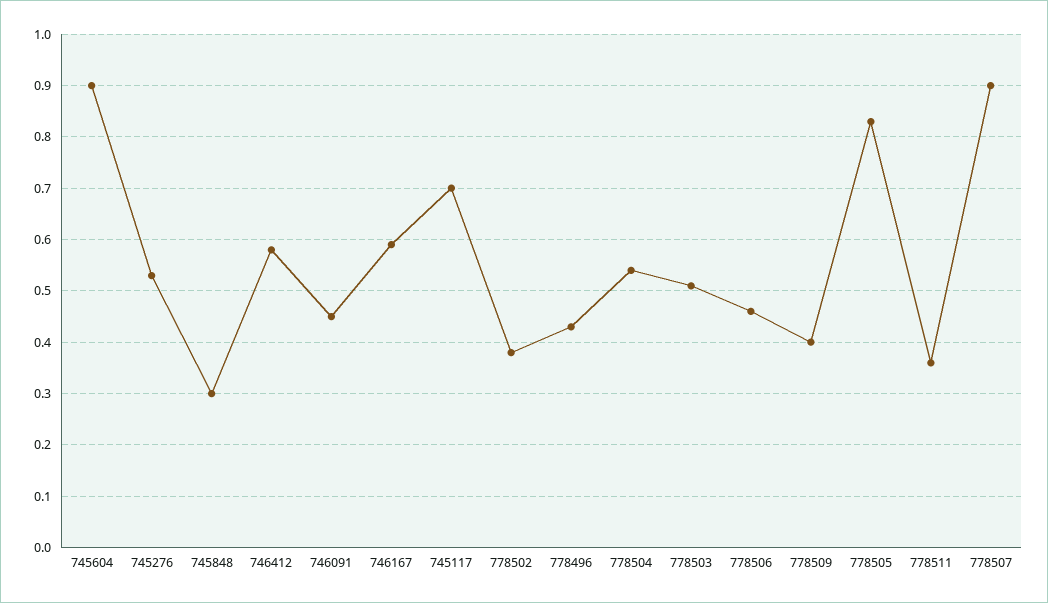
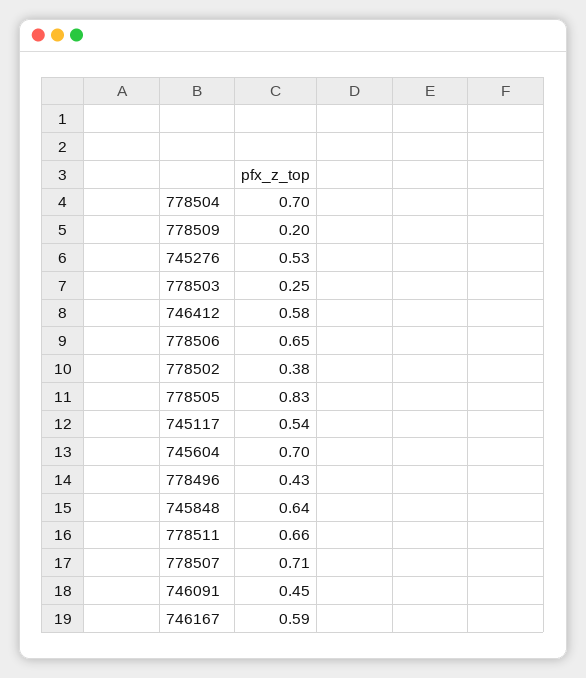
745604: 0.9 -> 0.7
745848: 0.3 -> 0.64
745117: 0.7 -> 0.54
778504: 0.55 -> 0.7
778503: 0.5 -> 0.25
778506: 0.45 -> 0.65
778509: 0.4 -> 0.2
778511: 0.35 -> 0.66
778507: 0.9 -> 0.71

